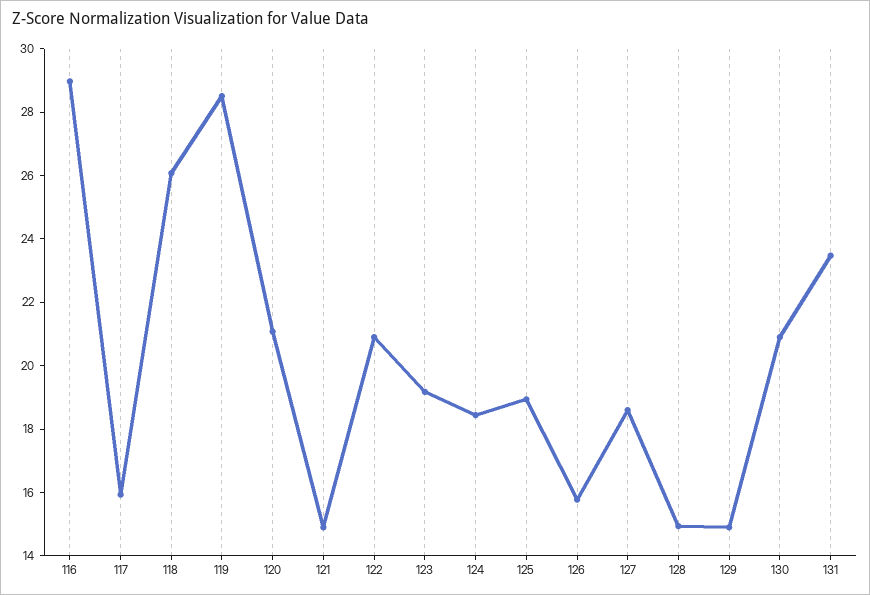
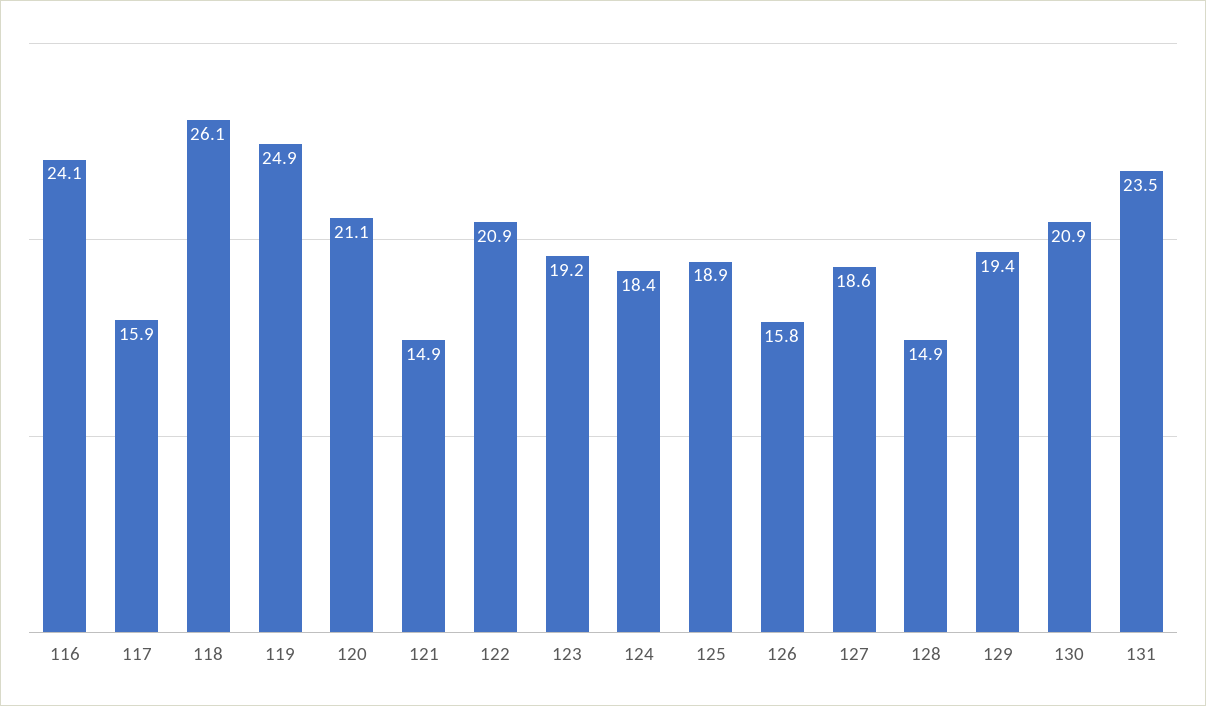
116: 29 -> 24.1
119: 28.5 -> 24.9
129: 15 -> 19.4

